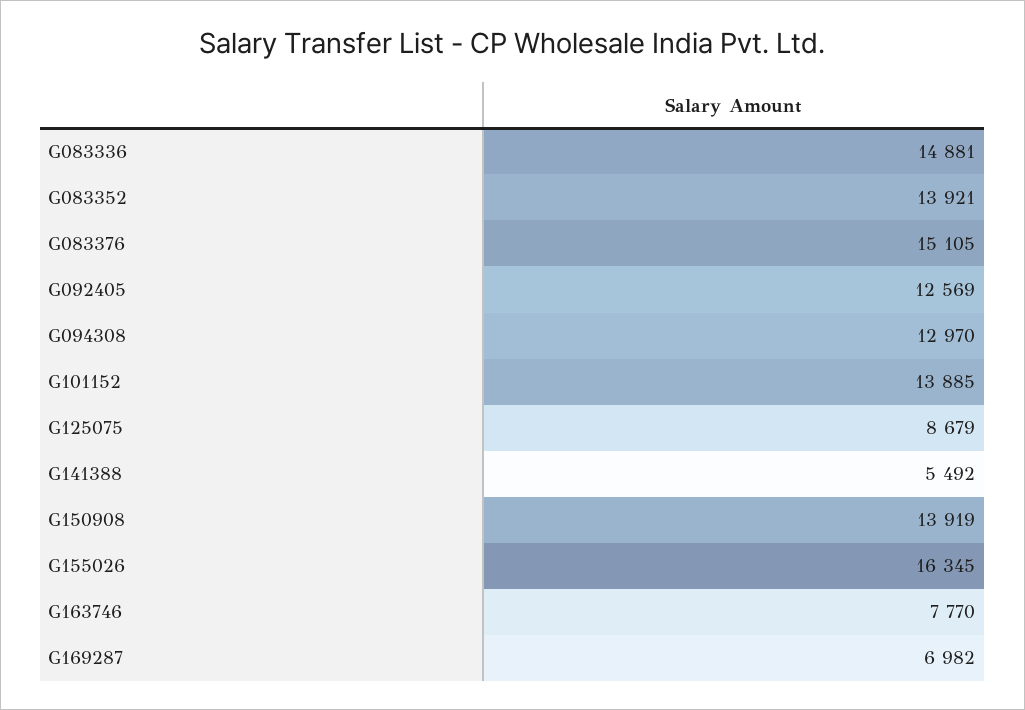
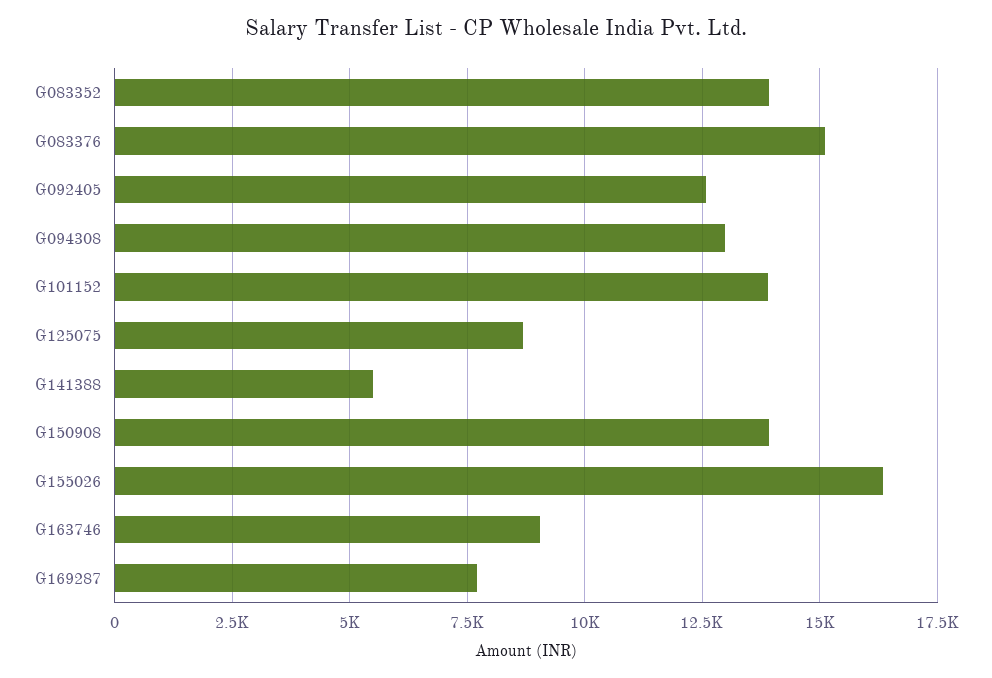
G083336: 14881 -> none
G163746: 7770 -> 9000
G169287: 6982 -> 7750

